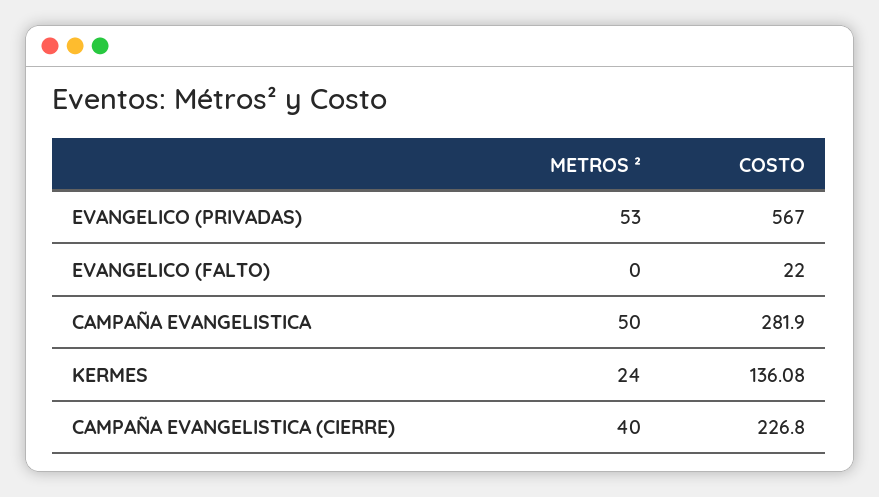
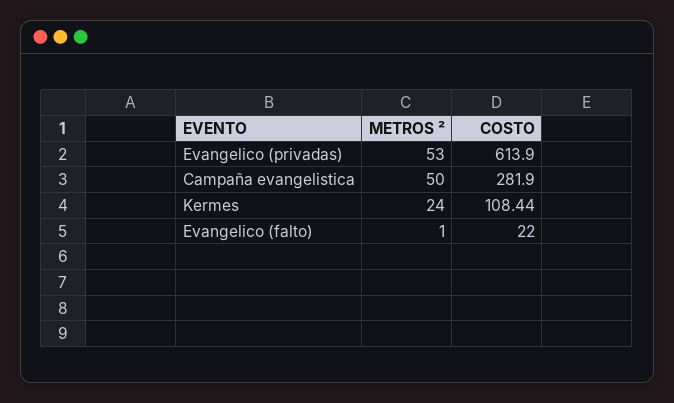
COSTO, EVANGELICO (PRIVADAS): 567 -> 613.9
METROS ², EVANGELICO (FALTO): 0 -> 1
COSTO, KERMES: 136.08 -> 108.44
METROS ², CAMPAÑA EVANGELISTICA (CIERRE): 40 -> none
COSTO, CAMPAÑA EVANGELISTICA (CIERRE): 226.8 -> none

